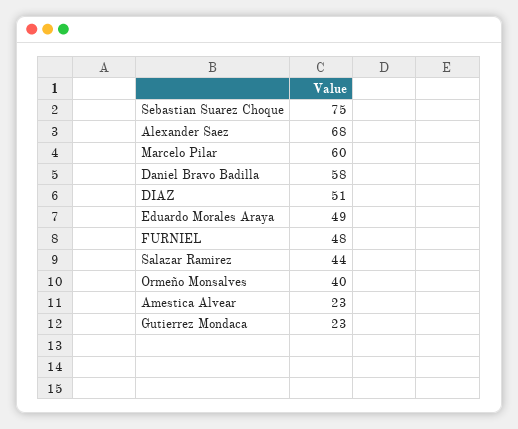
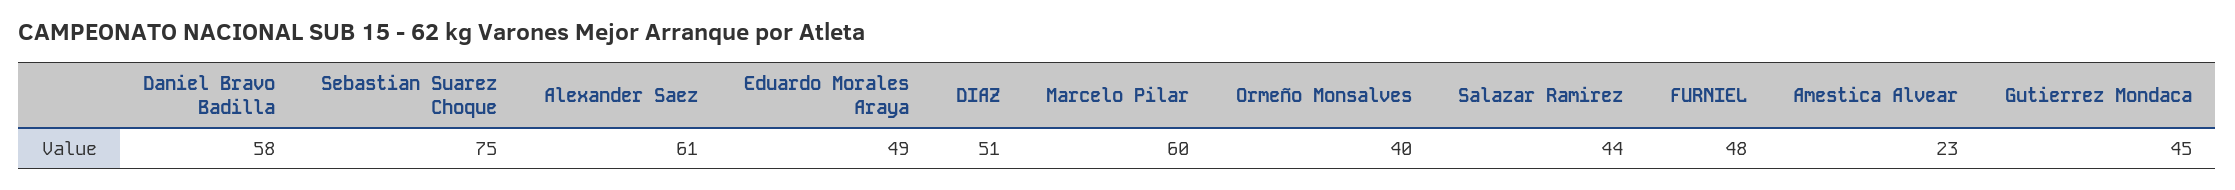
Alexander Saez: 68 -> 61
Gutierrez Mondaca: 23 -> 45

